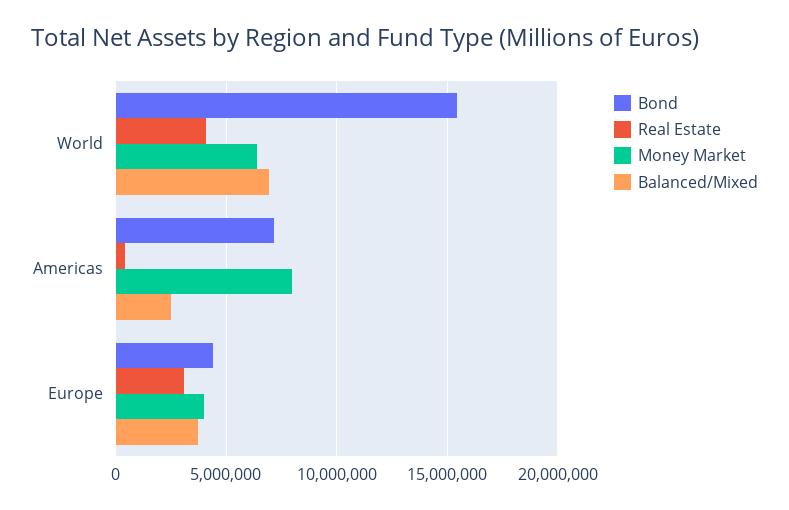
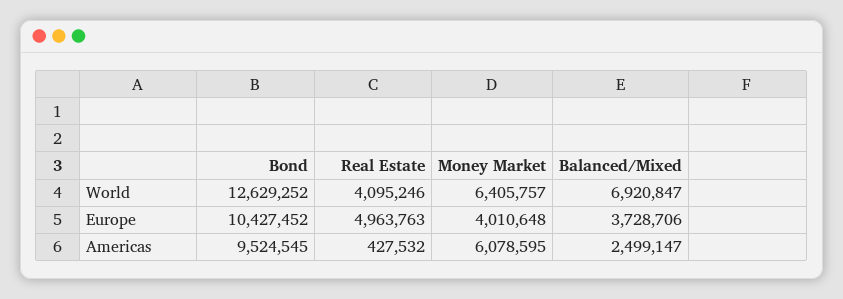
Bond, World: 15500000 -> 12629252
Bond, Americas: 7000000 -> 9524545
Money Market, Americas: 8000000 -> 6078595
Bond, Europe: 4500000 -> 10427452
Real Estate, Europe: 3000000 -> 4963763

